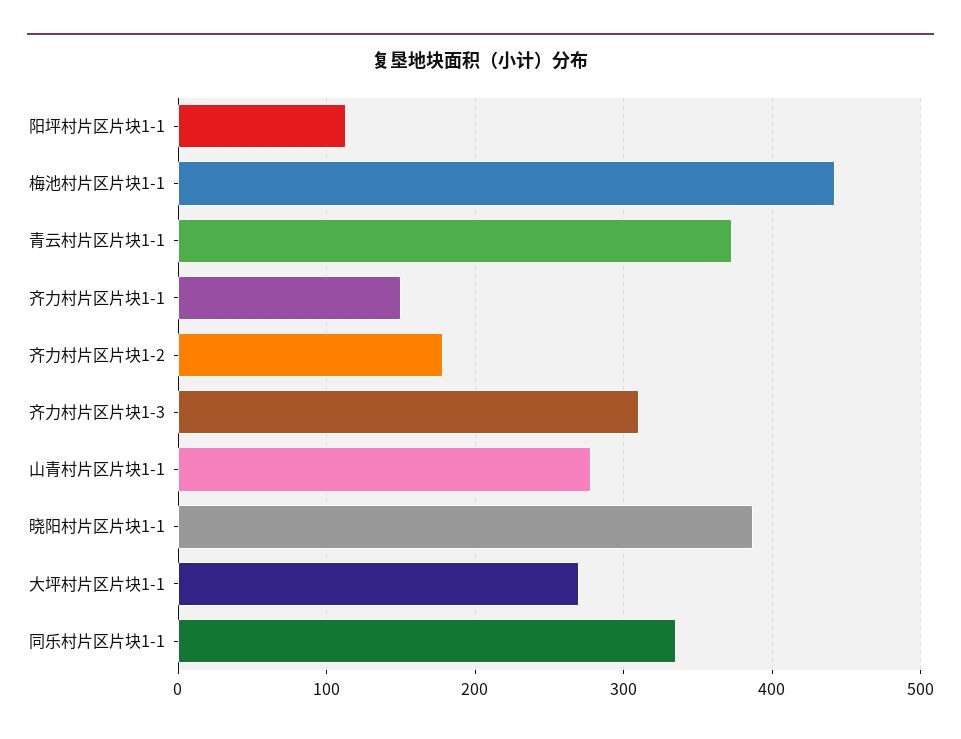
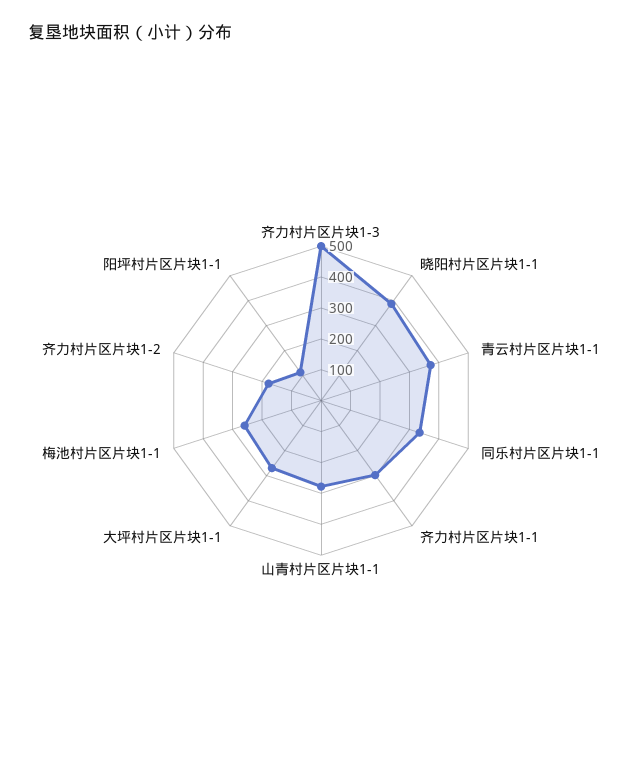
梅池村片区片块1-1: 440 -> 250
齐力村片区片块1-1: 150 -> 300
齐力村片区片块1-3: 310 -> 500

